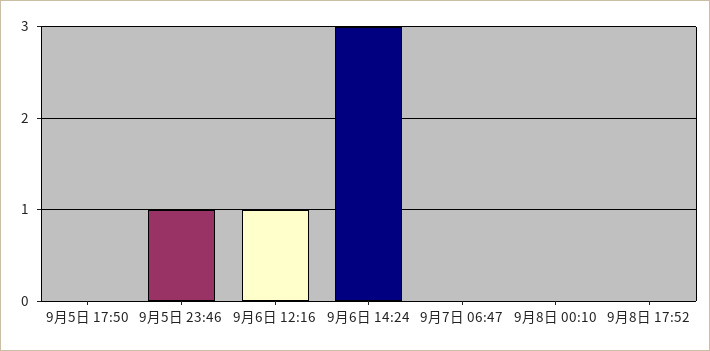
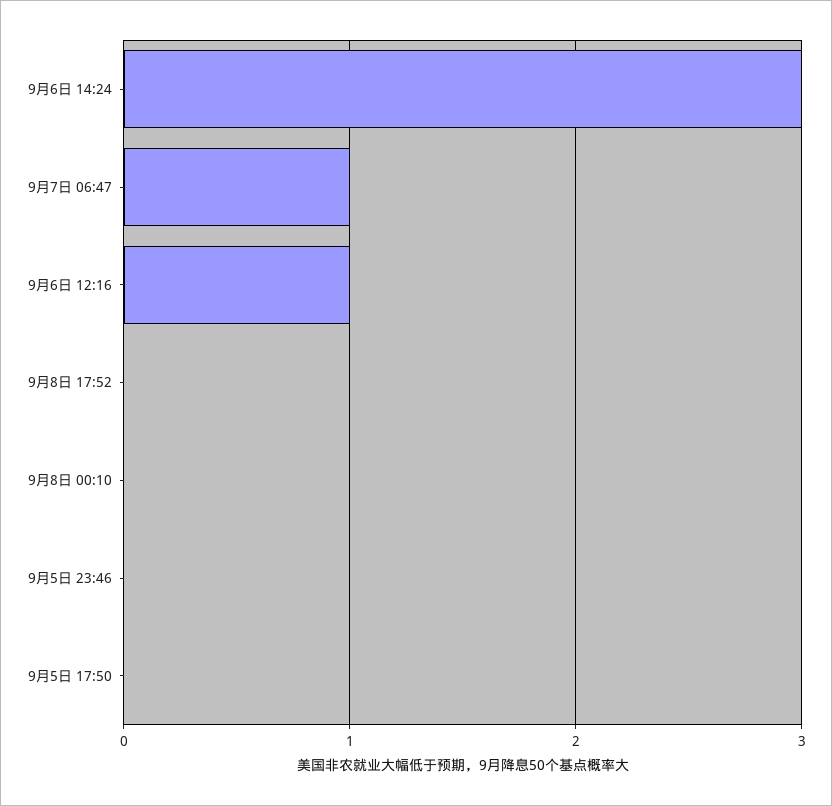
9月5日 23:46: 1 -> 0
9月7日 06:47: 0 -> 1

